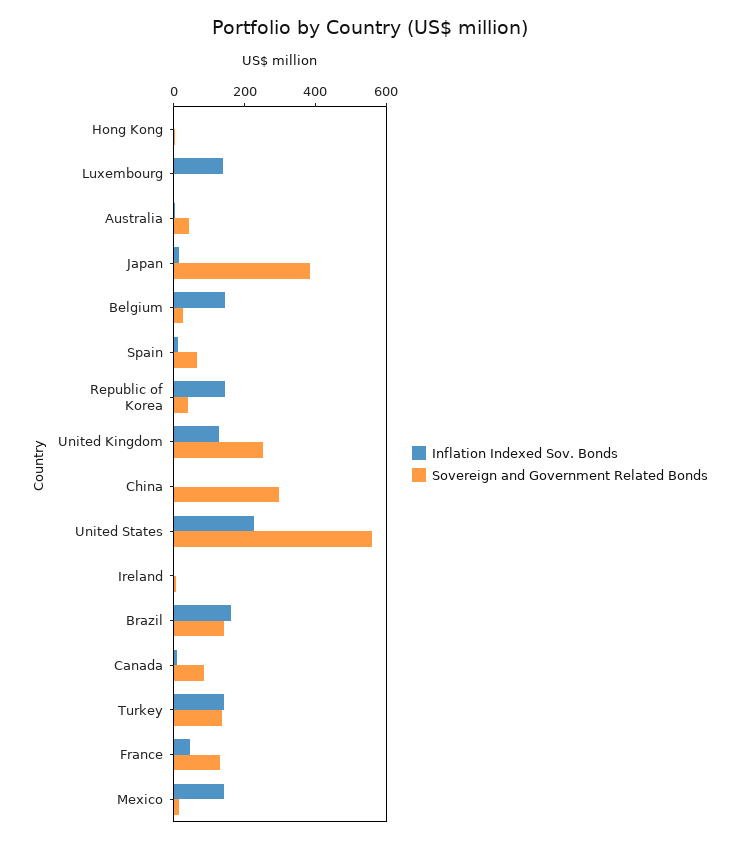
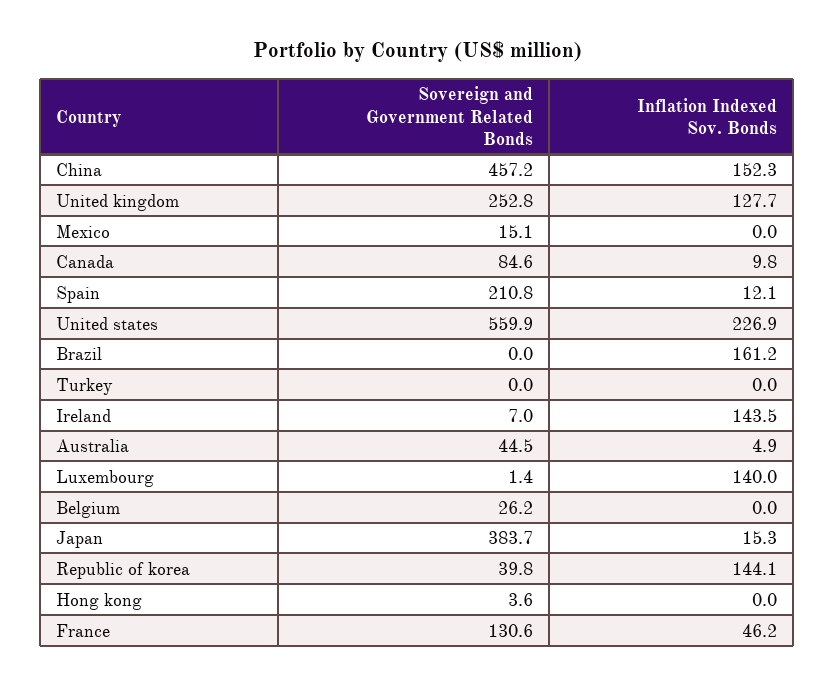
Inflation Indexed Sov. Bonds, Belgium: 150 -> 0
Sovereign and Government Related Bonds, Spain: 50 -> 210.8
Inflation Indexed Sov. Bonds, China: 0 -> 152.3
Sovereign and Government Related Bonds, China: 300 -> 457.2
Inflation Indexed Sov. Bonds, Ireland: 0 -> 143.5
Sovereign and Government Related Bonds, Brazil: 150 -> 0
Inflation Indexed Sov. Bonds, Turkey: 150 -> 0
Sovereign and Government Related Bonds, Turkey: 150 -> 0
Inflation Indexed Sov. Bonds, Mexico: 150 -> 0

